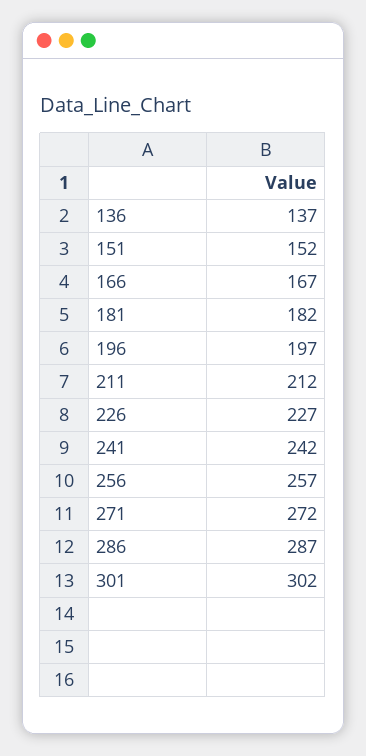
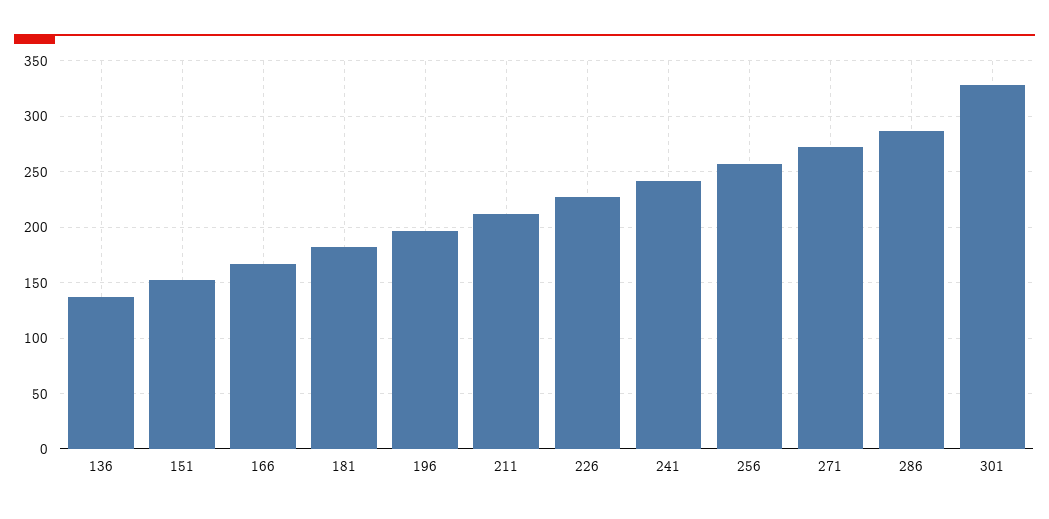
301: 302 -> 330

